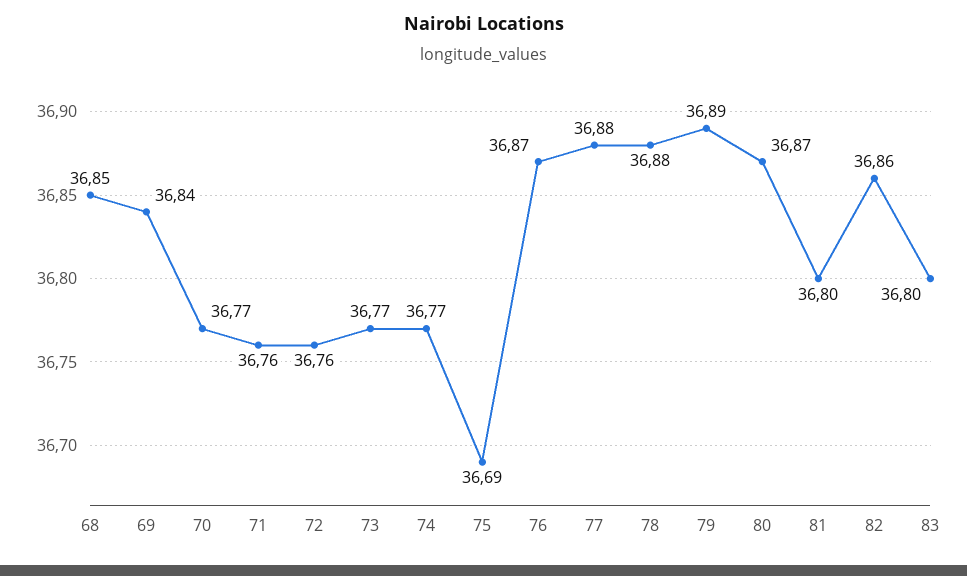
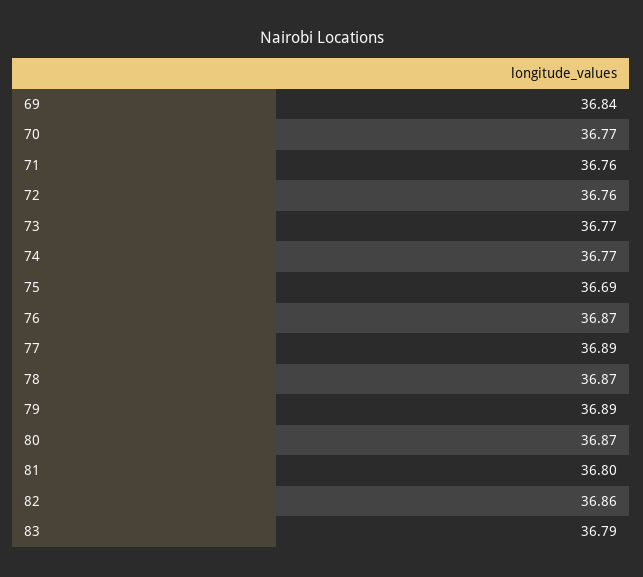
68: 36.85 -> none
77: 36.88 -> 36.89
78: 36.88 -> 36.87
83: 36.8 -> 36.79

